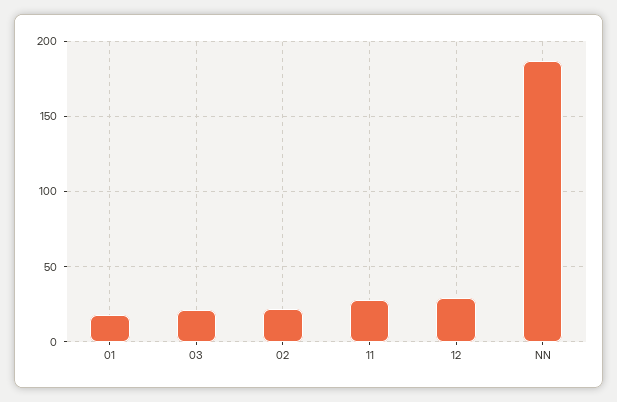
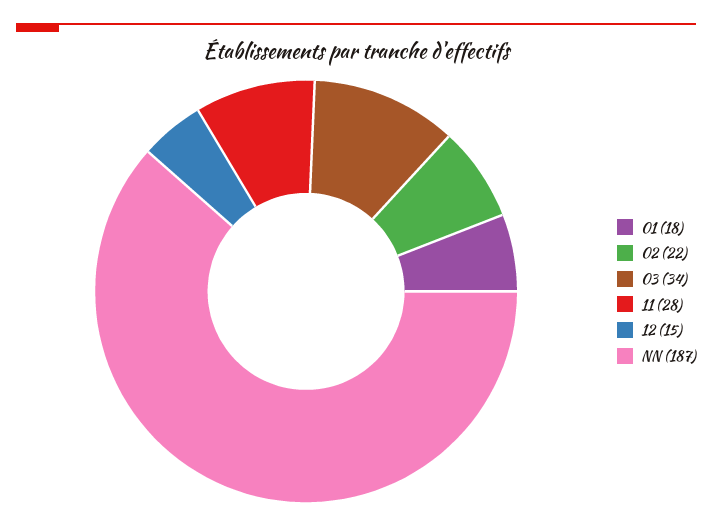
03: 20 -> 34
12: 30 -> 15

